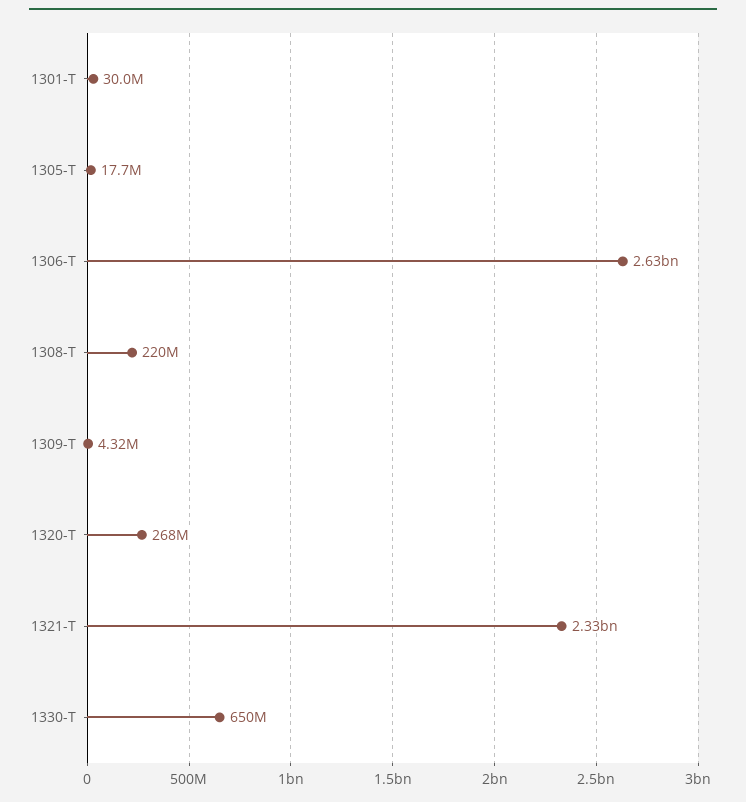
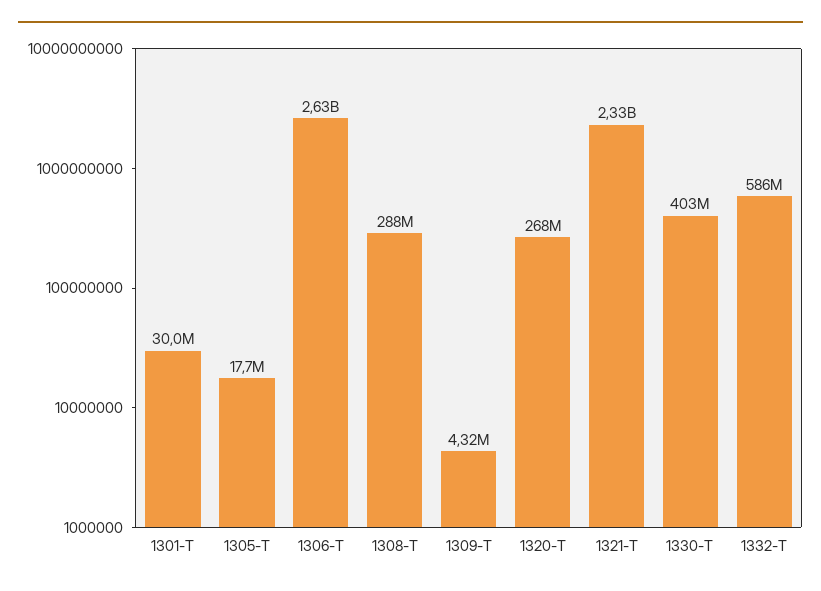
1308-T: 220000000 -> 288000000
1330-T: 650000000 -> 403000000
1332-T: none -> 586000000

